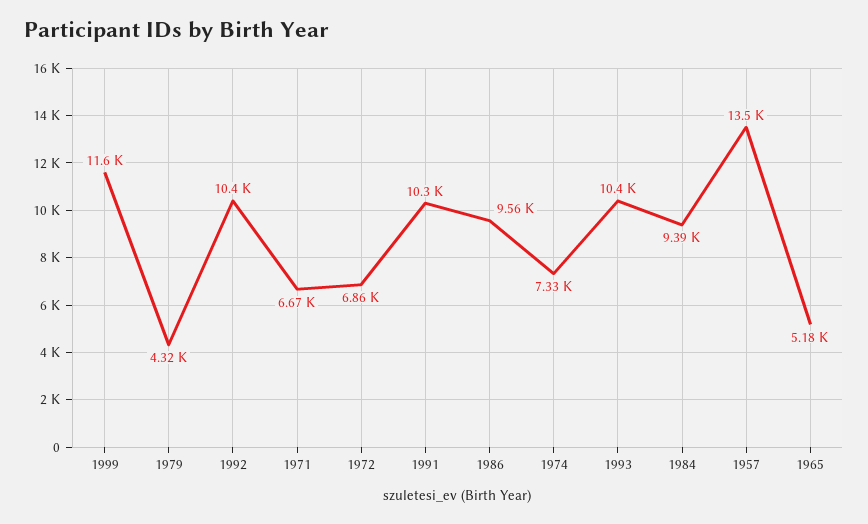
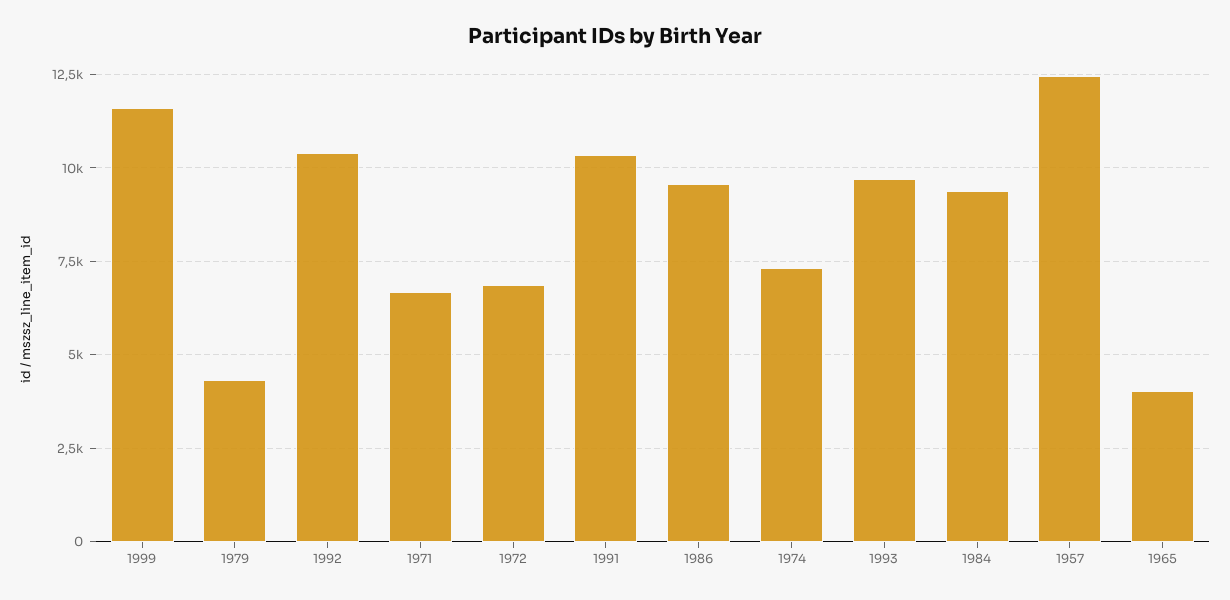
1993: 10400 -> 9750
1957: 13500 -> 12500
1965: 5180 -> 4000

